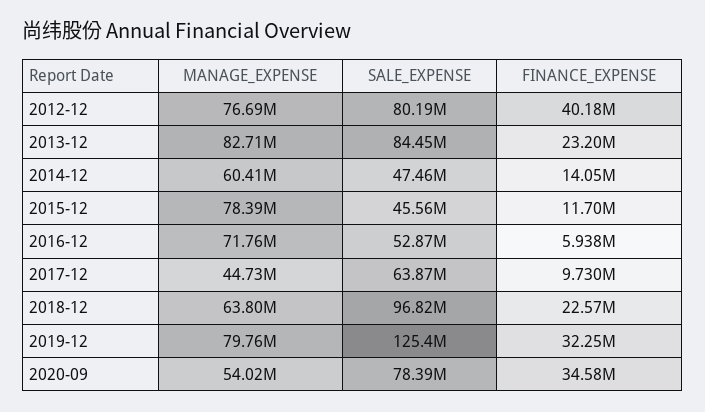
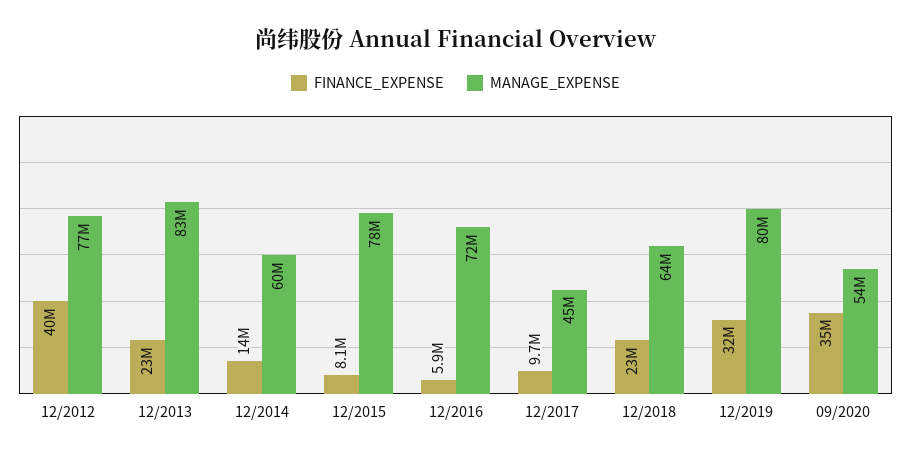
SALE_EXPENSE, 2012-12: 80190000 -> none
SALE_EXPENSE, 2013-12: 84450000 -> none
SALE_EXPENSE, 2014-12: 47460000 -> none
SALE_EXPENSE, 2015-12: 45560000 -> none
FINANCE_EXPENSE, 2015-12: 11700000 -> 8100000
SALE_EXPENSE, 2016-12: 52870000 -> none
SALE_EXPENSE, 2017-12: 63870000 -> none
SALE_EXPENSE, 2018-12: 96820000 -> none
SALE_EXPENSE, 2019-12: 125400000 -> none
SALE_EXPENSE, 2020-09: 78390000 -> none

